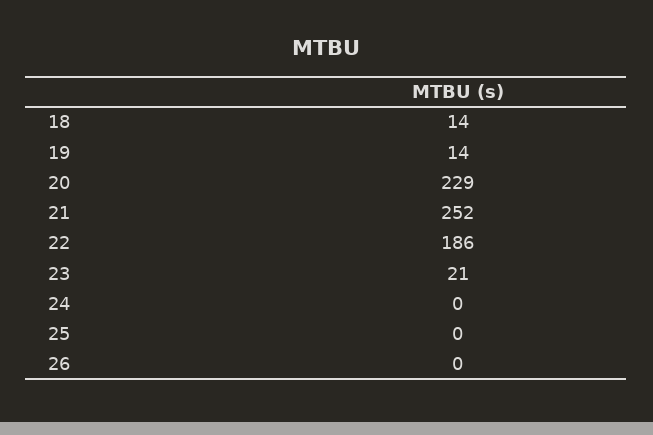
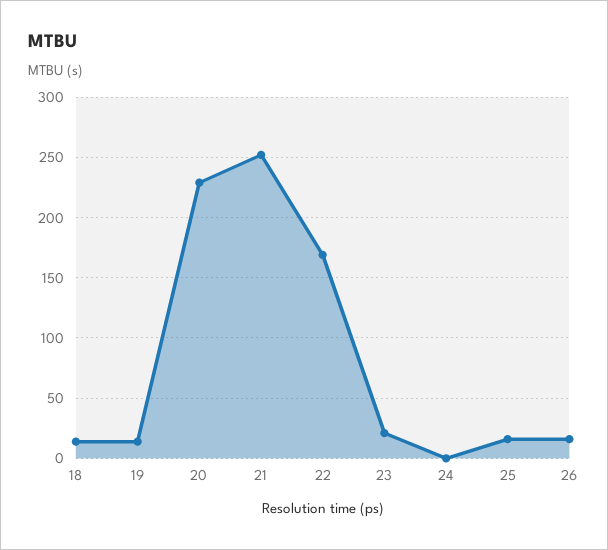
22: 186 -> 170
25: 0 -> 15
26: 0 -> 15

